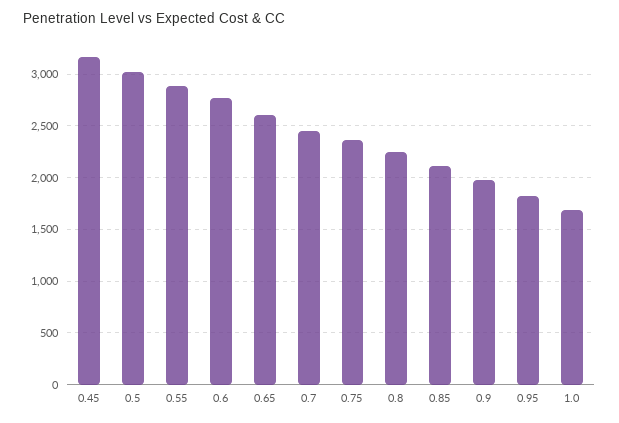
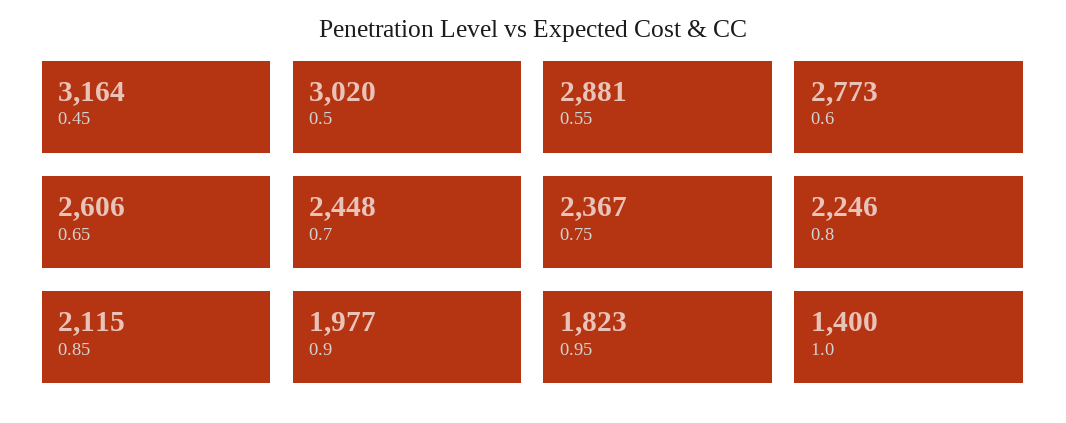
1.0: 1700 -> 1400

